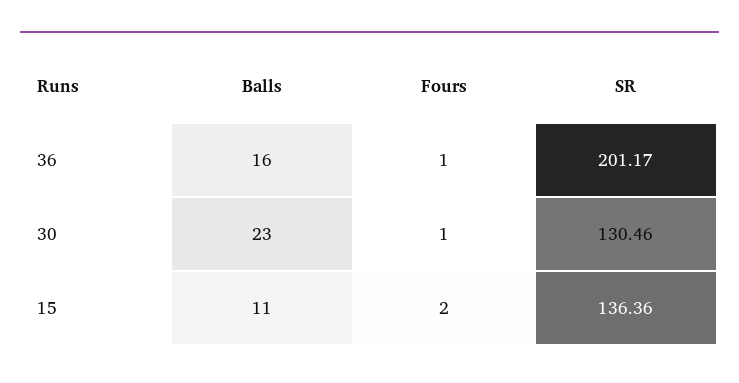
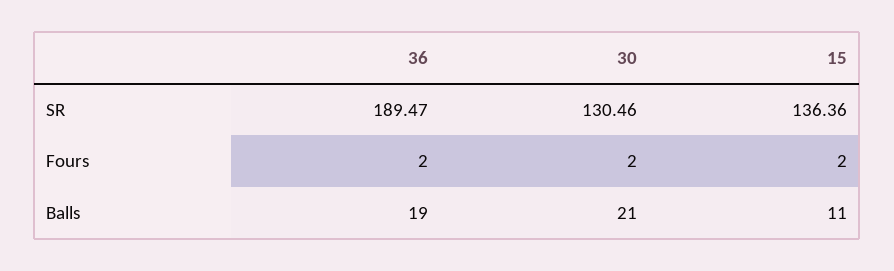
Balls, 36: 16 -> 19
Fours, 36: 1 -> 2
SR, 36: 201.17 -> 189.47
Balls, 30: 23 -> 21
Fours, 30: 1 -> 2

